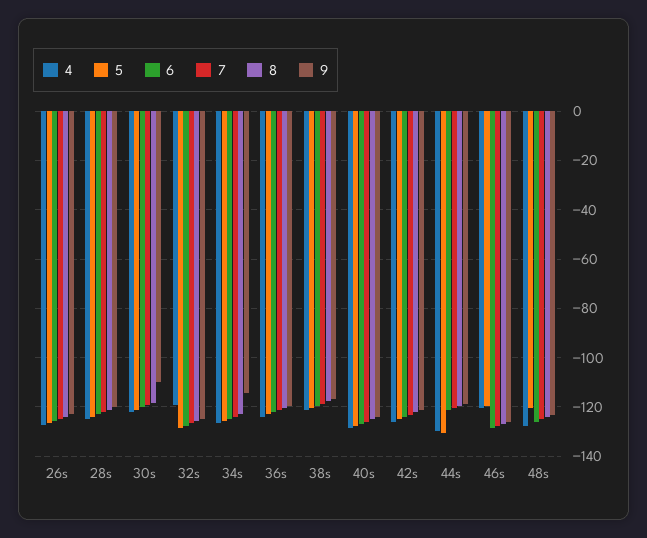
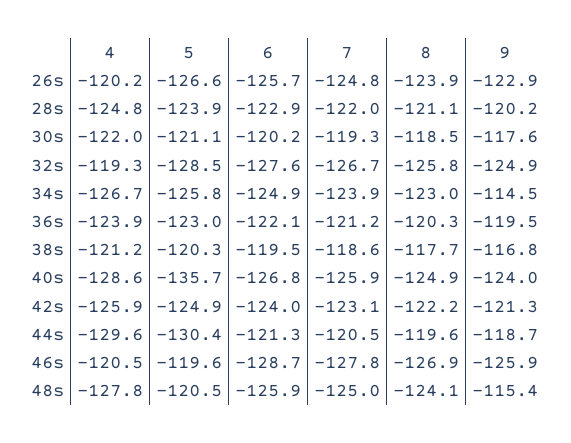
4, 26s: -127.5 -> -120.2
9, 30s: -110 -> -117.6
5, 40s: -127.5 -> -135.7
9, 48s: -122.5 -> -115.4

